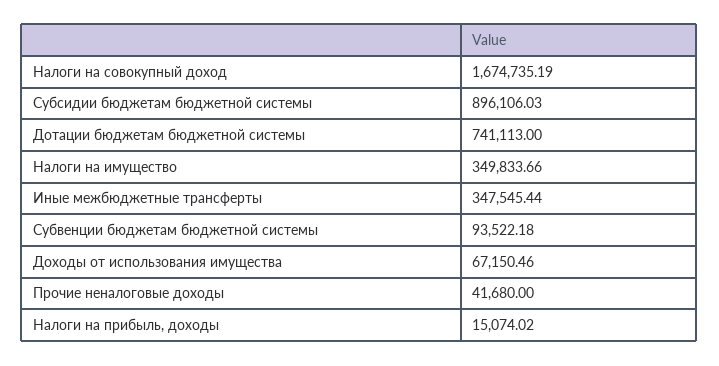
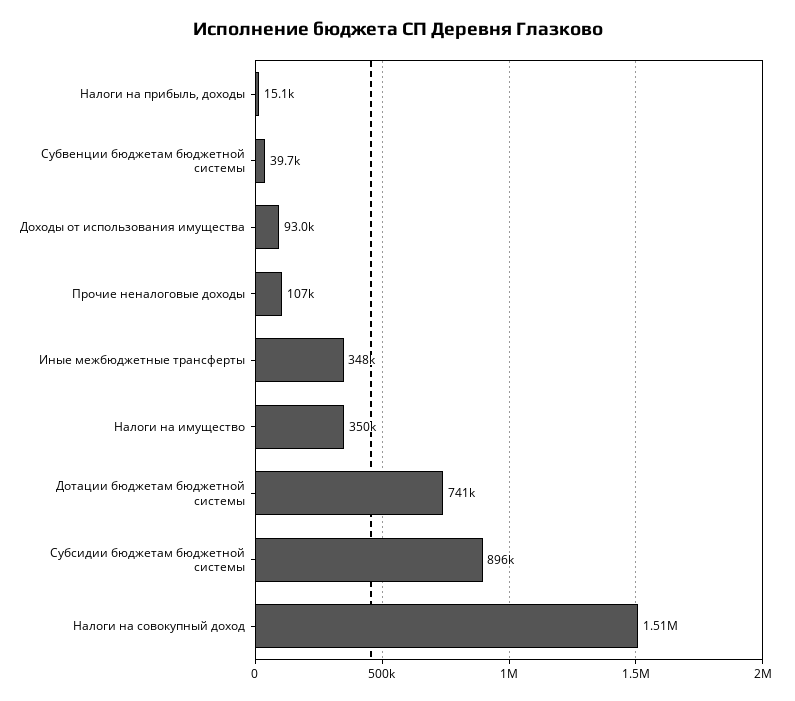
Налоги на совокупный доход: 1674735.19 -> 1510000
Субвенции бюджетам бюджетной системы: 93522.18 -> 39700
Доходы от использования имущества: 67150.46 -> 93000
Прочие неналоговые доходы: 41680 -> 107000

